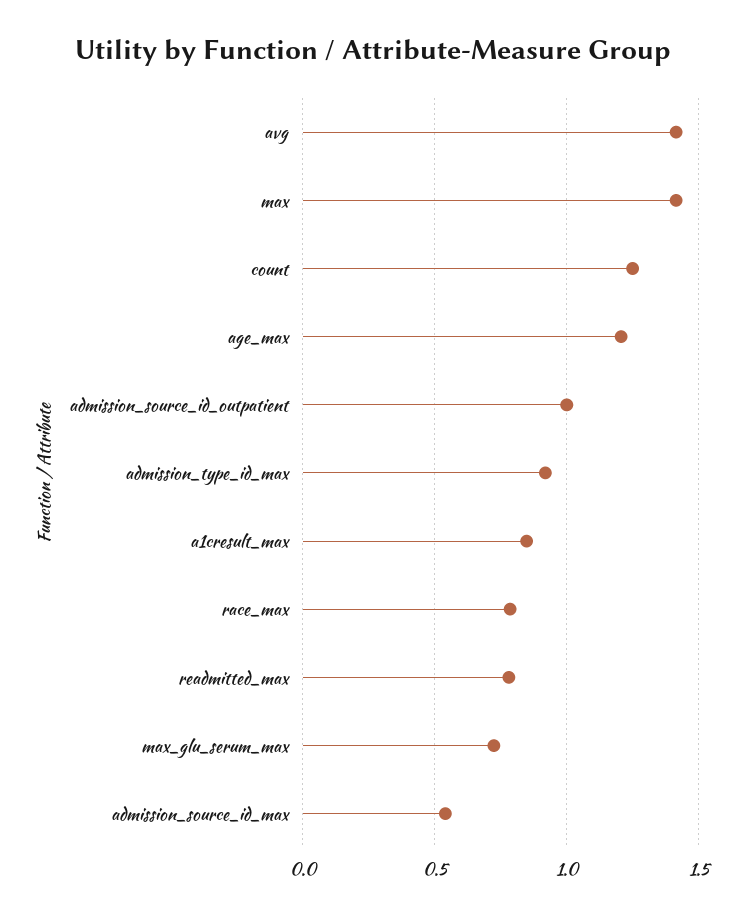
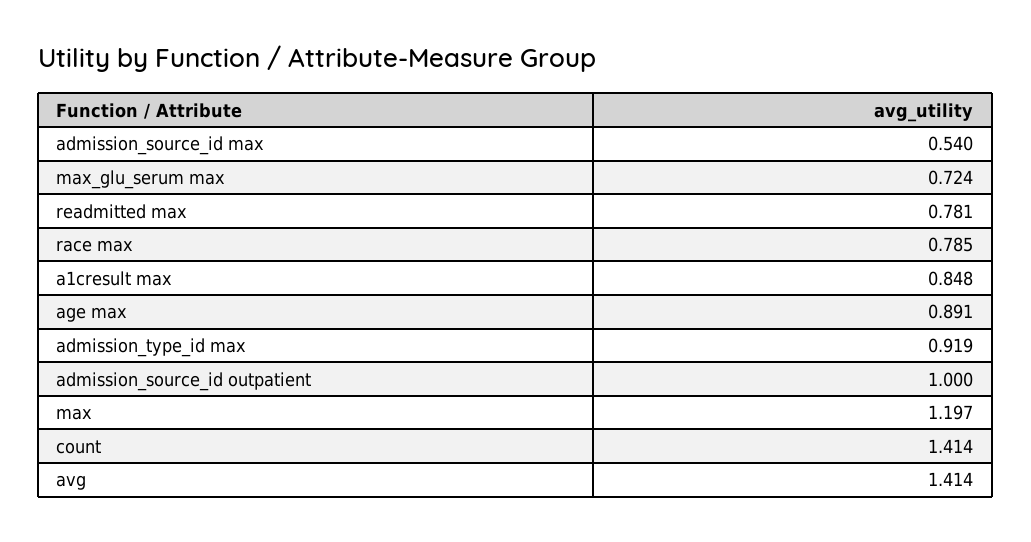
max: 1.4 -> 1.197
count: 1.25 -> 1.414
age_max: 1.2 -> 0.891

